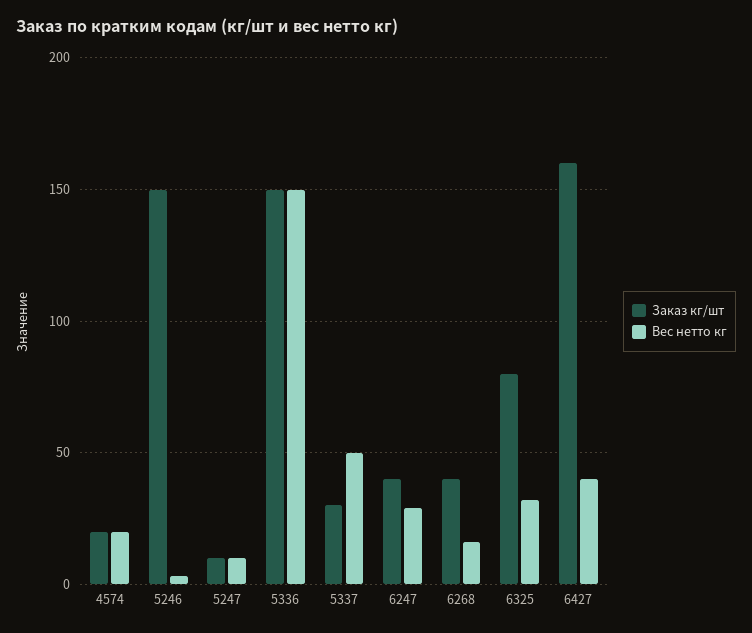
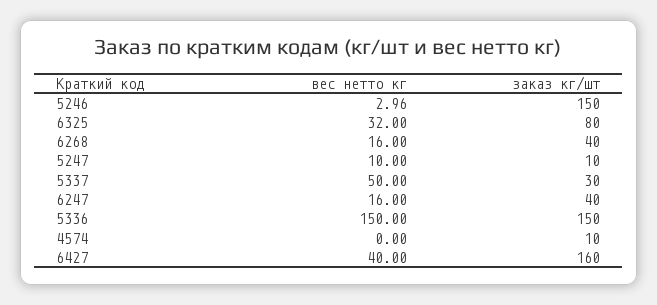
Заказ кг/шт, 4574: 20 -> 10
Вес нетто кг, 4574: 20 -> 0
Вес нетто кг, 6247: 30 -> 16

